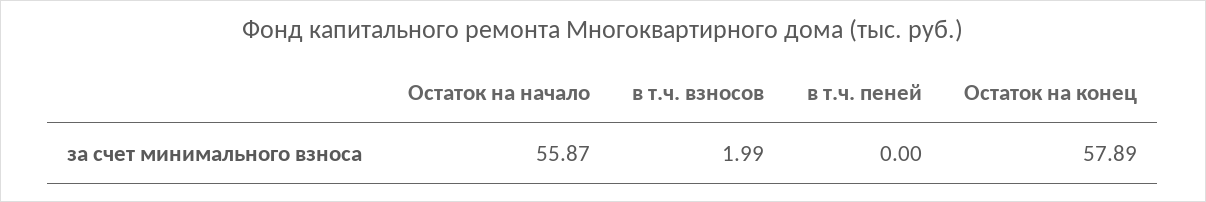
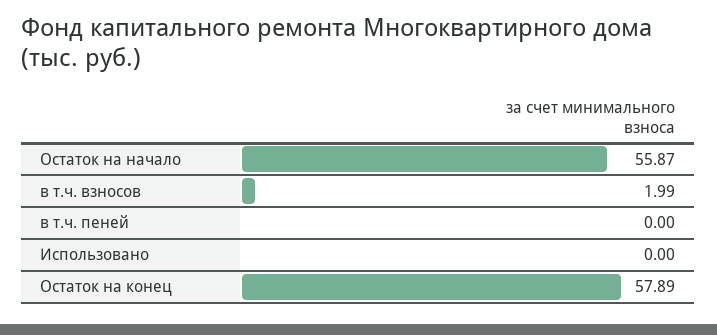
Использовано: none -> 0

